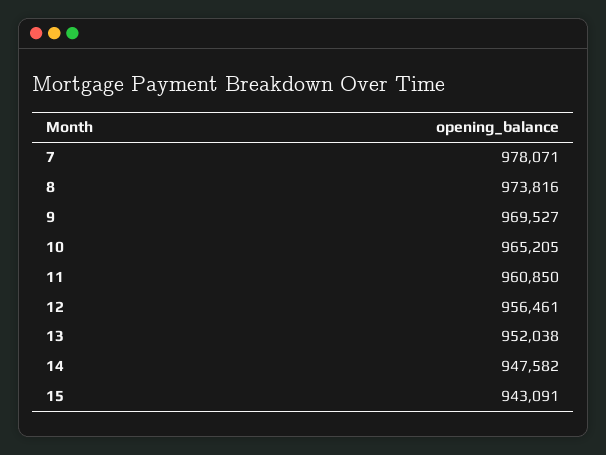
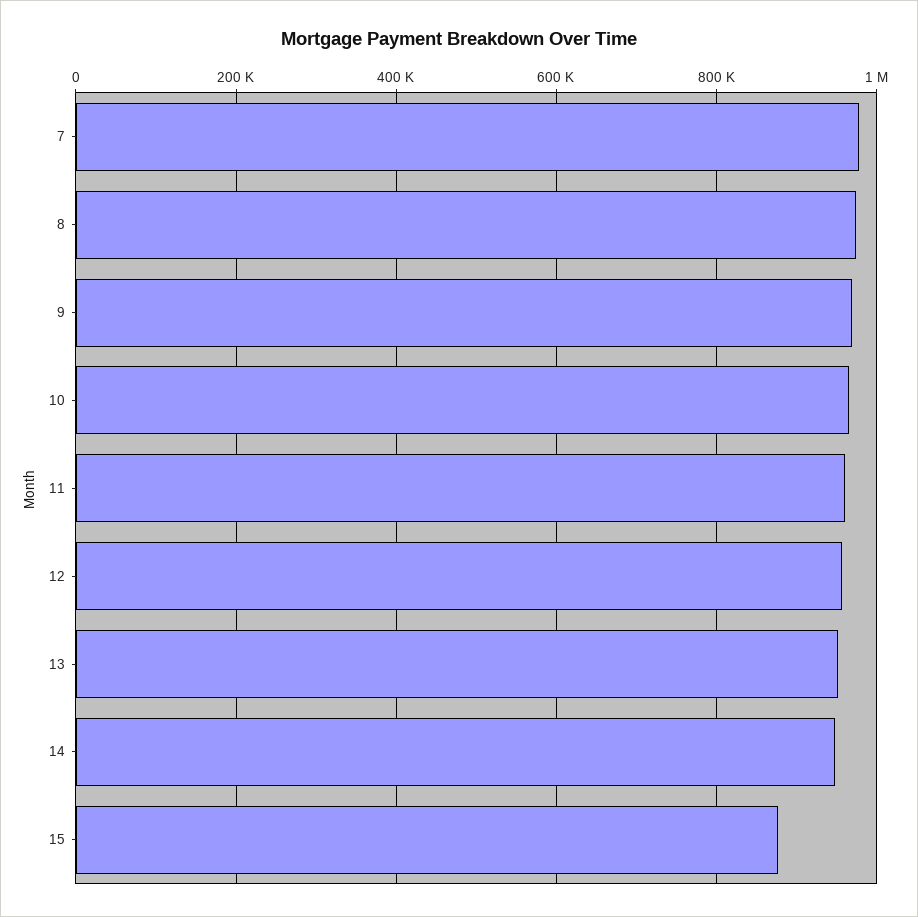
15: 943091 -> 880000

